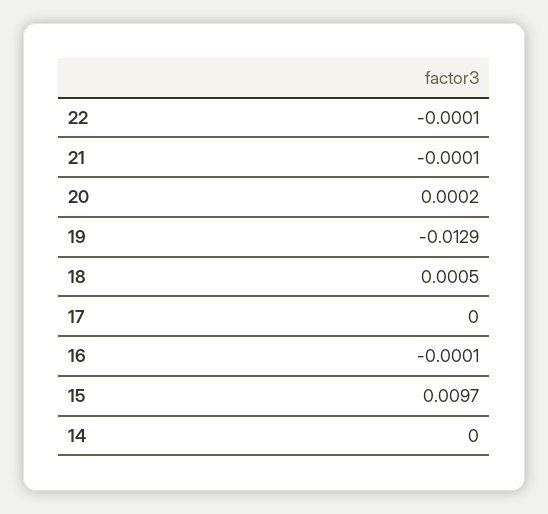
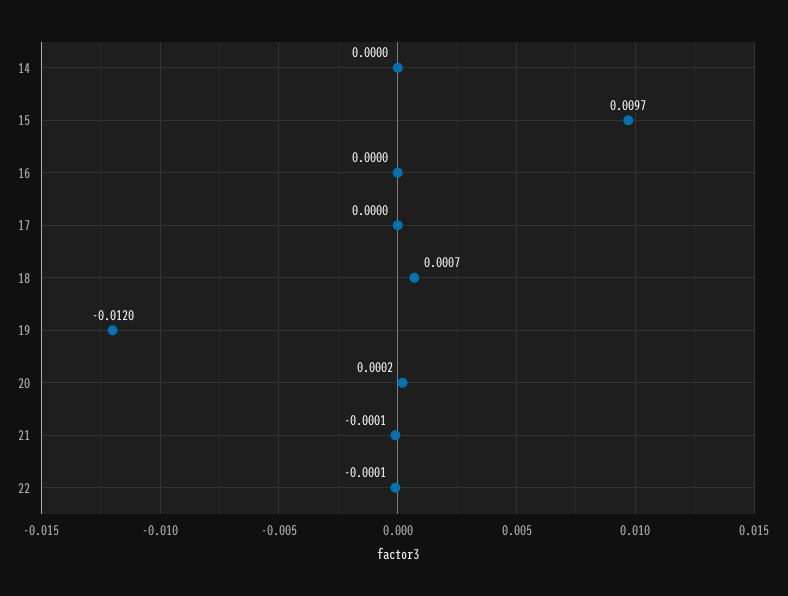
19: -0.0129 -> -0.012
18: 0.0005 -> 0.0007
16: -0.0001 -> 0

